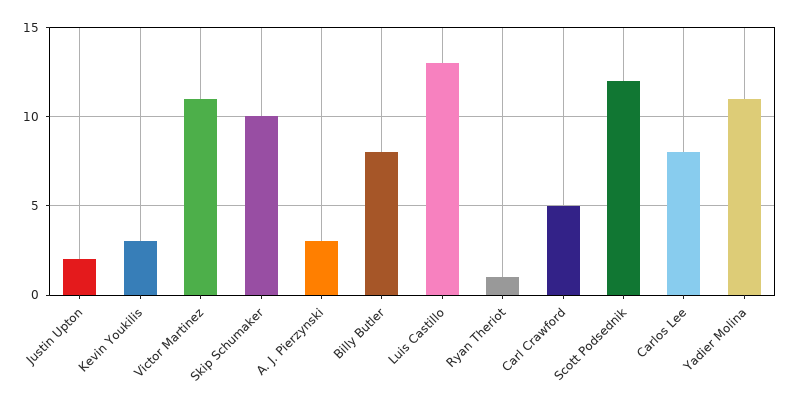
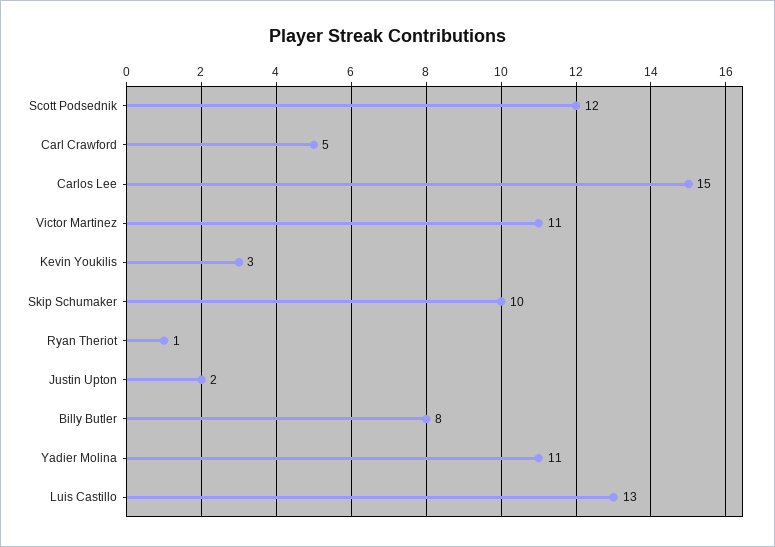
A. J. Pierzynski: 3 -> none
Carlos Lee: 8 -> 15

